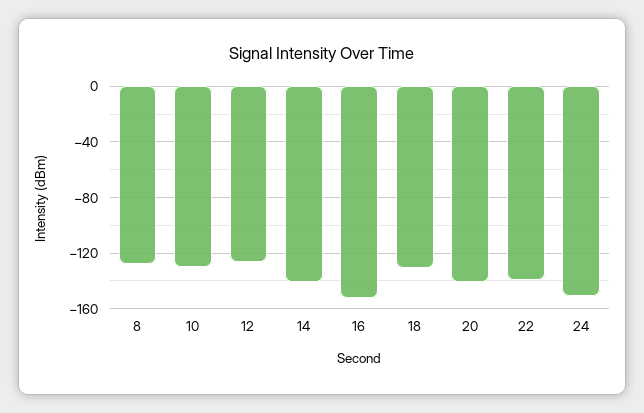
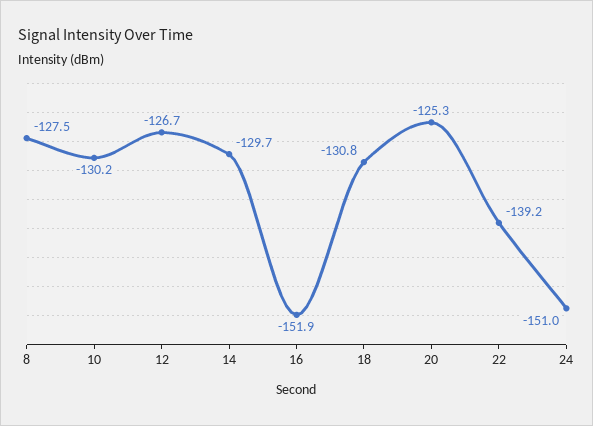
14: -140 -> -129.7
20: -140 -> -125.3

